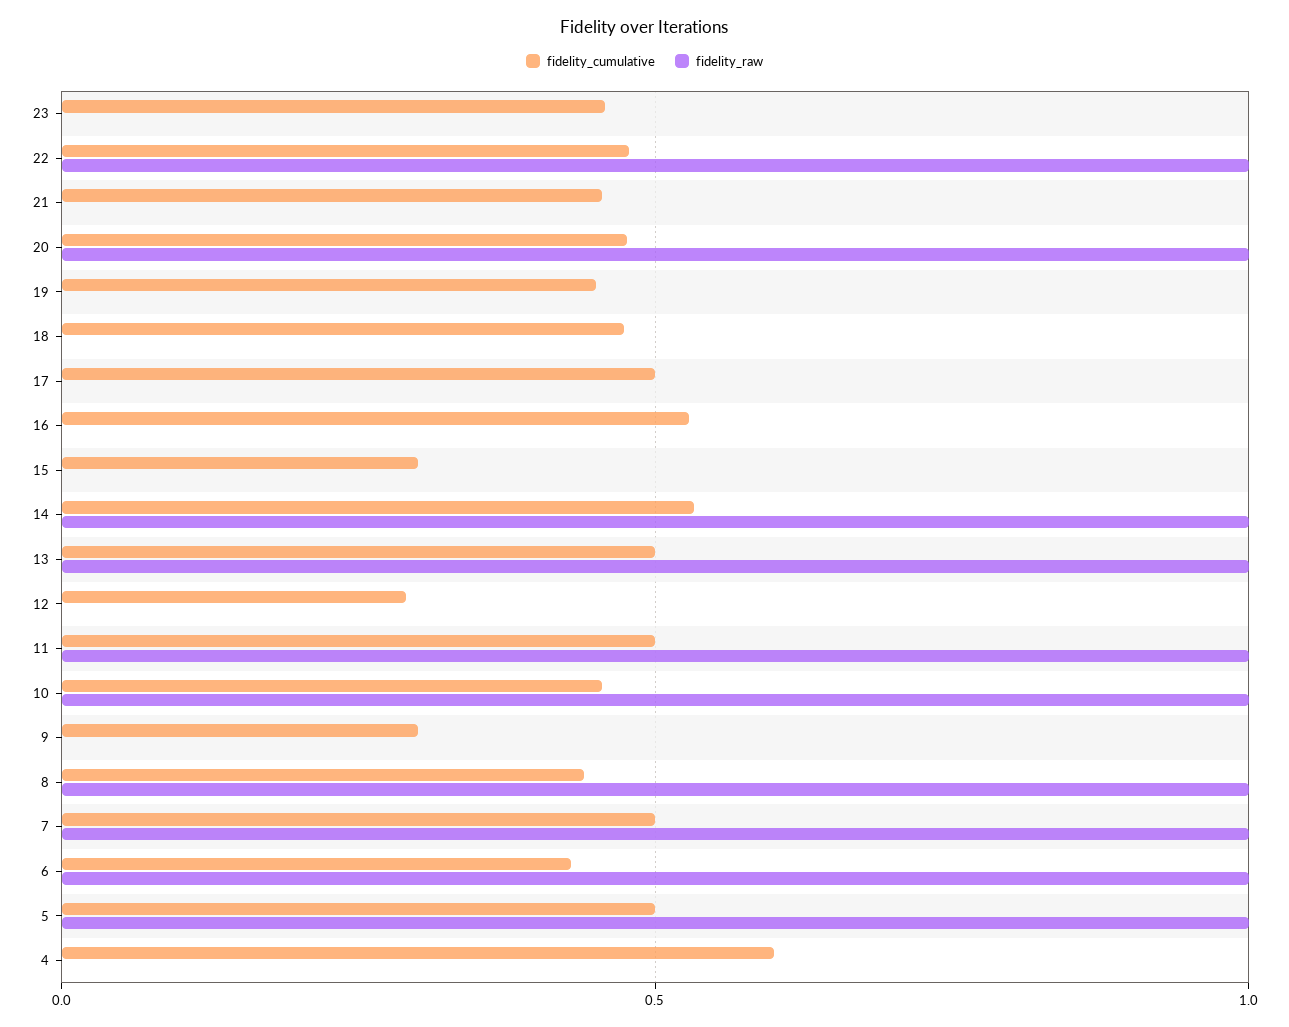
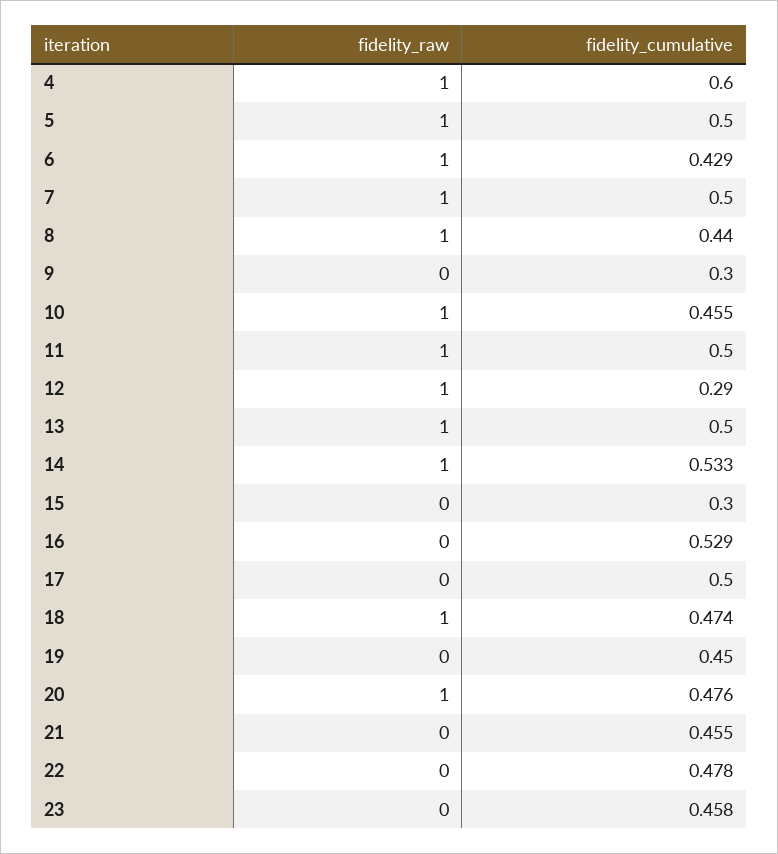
fidelity_raw, 22: 1 -> 0
fidelity_raw, 18: 0 -> 1
fidelity_raw, 12: 0 -> 1
fidelity_raw, 4: 0 -> 1

